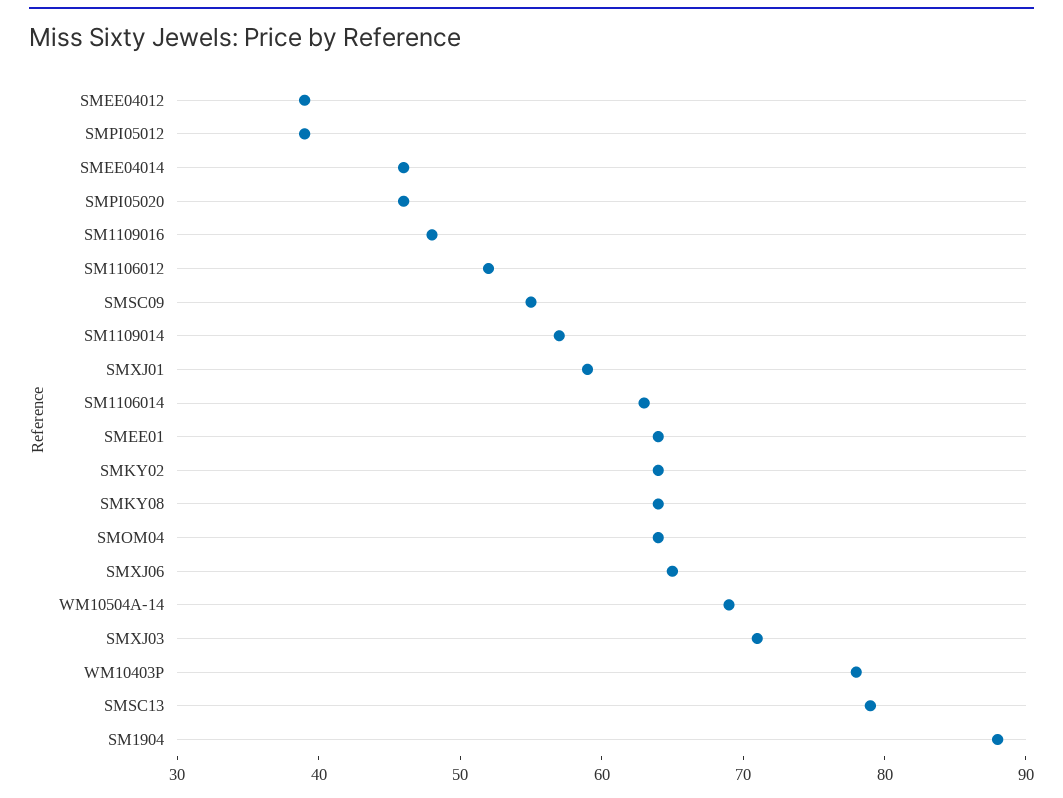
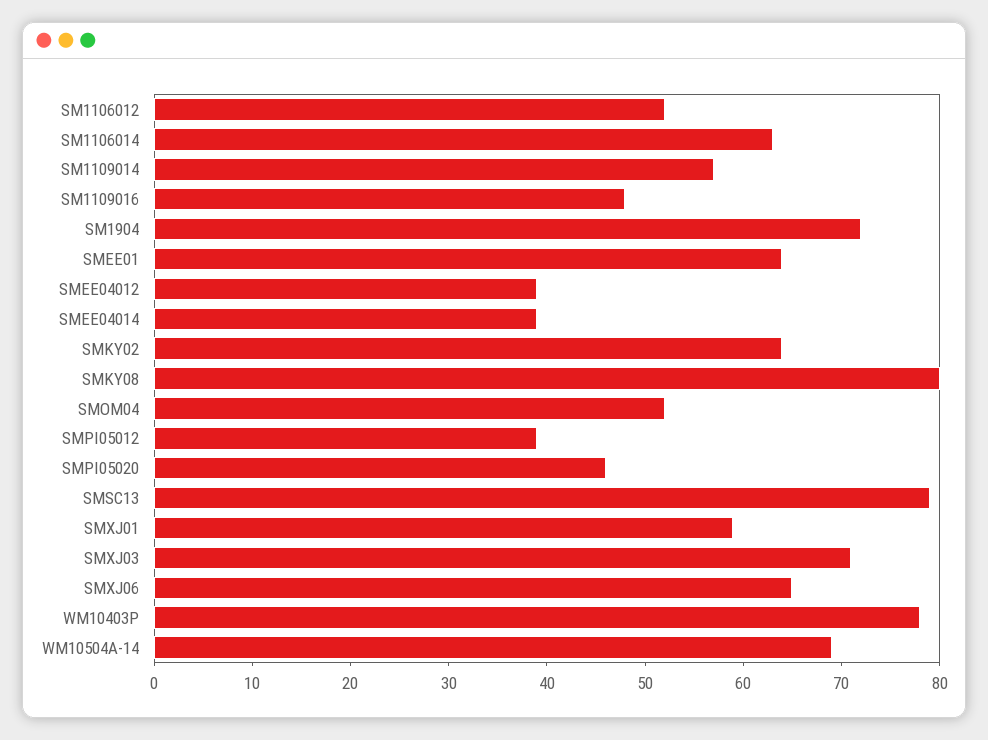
SMEE04014: 46 -> 39
SMSC09: 55 -> none
SMKY08: 64 -> 80
SMOM04: 64 -> 52
SM1904: 88 -> 72

